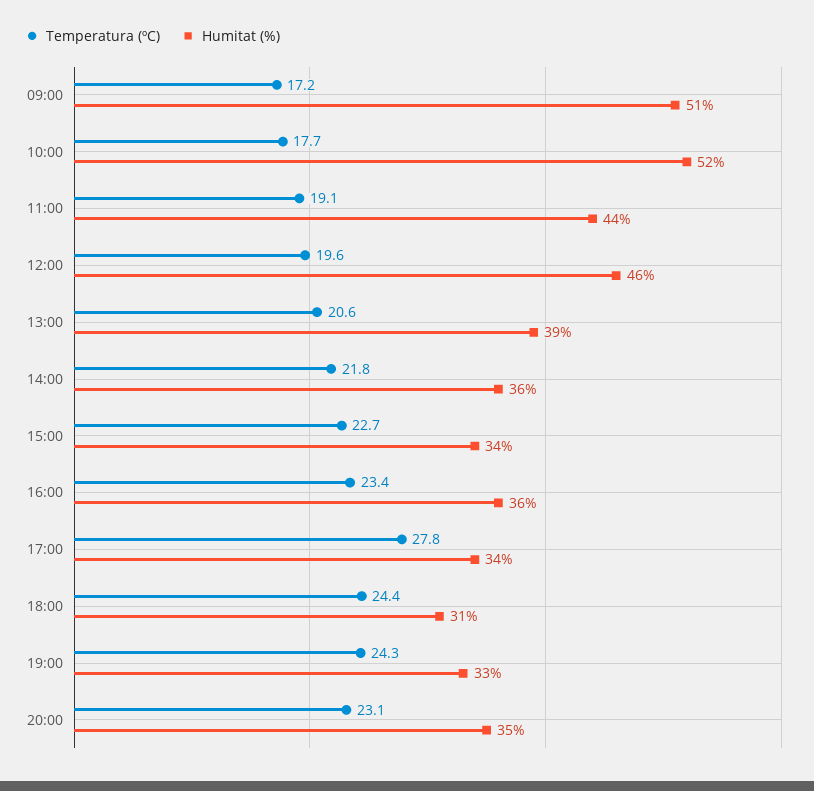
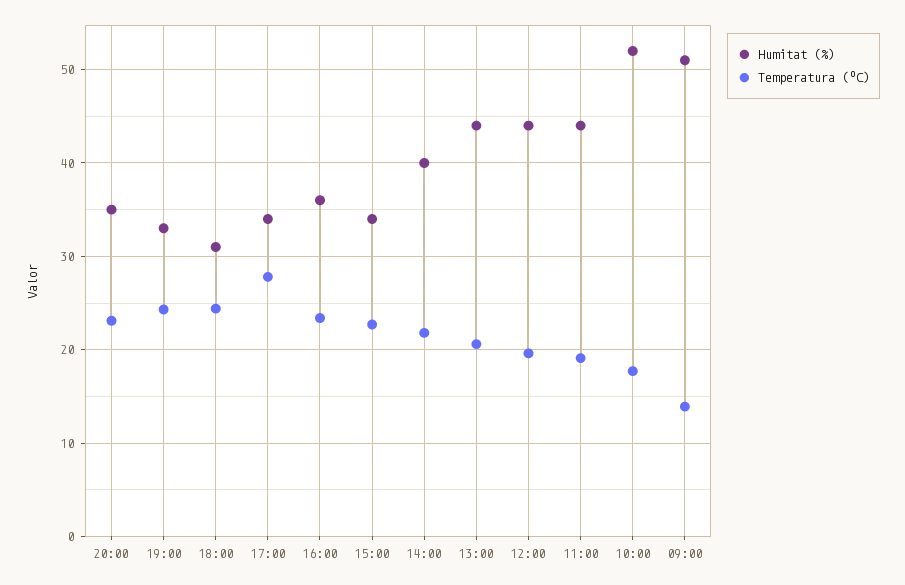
Temperatura (ºC), 09:00: 17.2 -> 14
Humitat (%), 12:00: 46 -> 44
Humitat (%), 13:00: 39 -> 44
Humitat (%), 14:00: 36 -> 40

